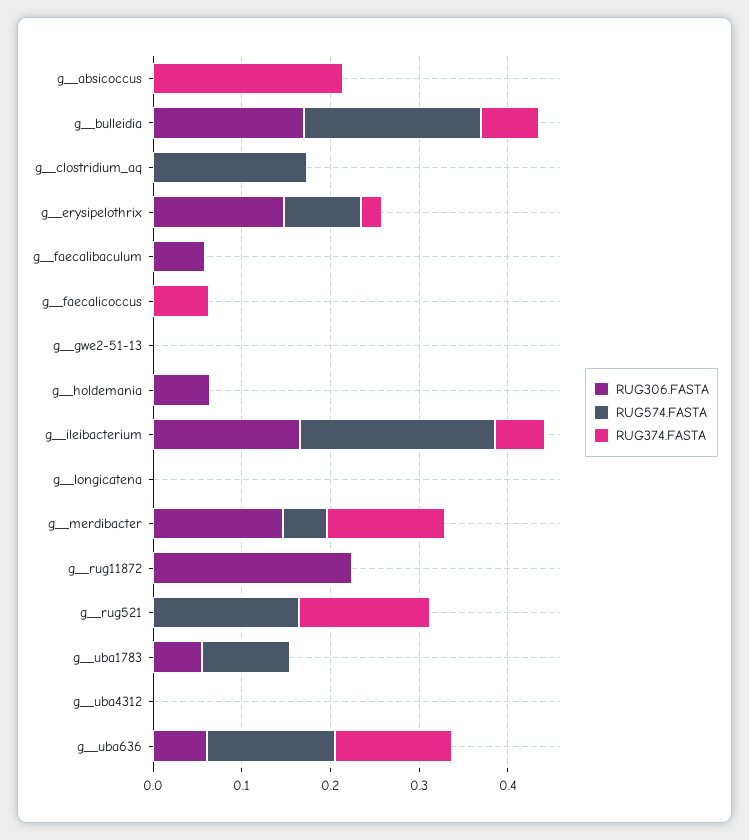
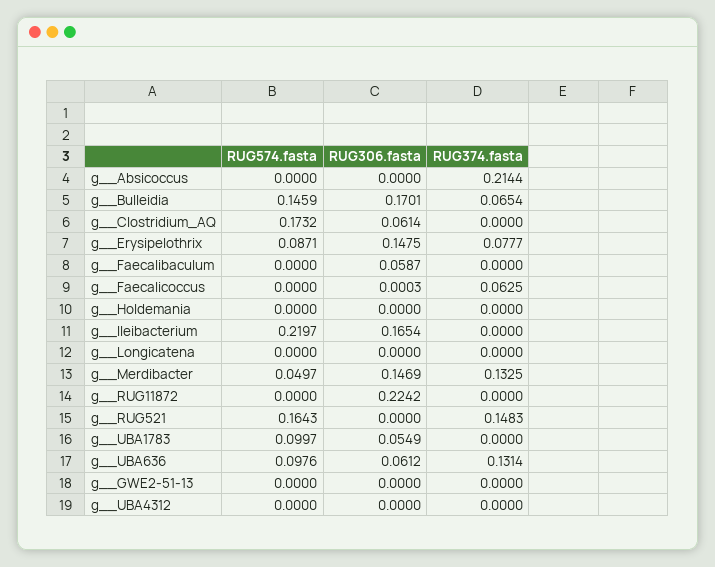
RUG574.FASTA, g__bulleidia: 0.2 -> 0.1459
RUG306.FASTA, g__clostridium_aq: 0 -> 0.0614
RUG374.FASTA, g__erysipelothrix: 0.02 -> 0.0777
RUG306.FASTA, g__holdemania: 0.06 -> 0
RUG374.FASTA, g__ileibacterium: 0.06 -> 0
RUG574.FASTA, g__uba636: 0.14 -> 0.0976

